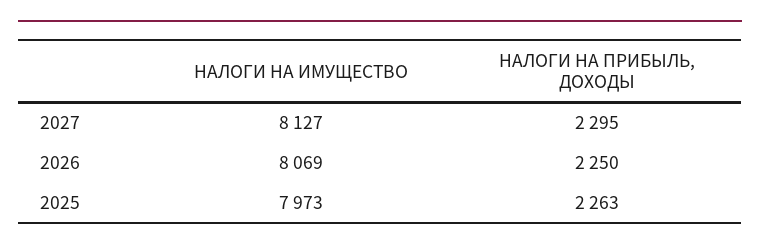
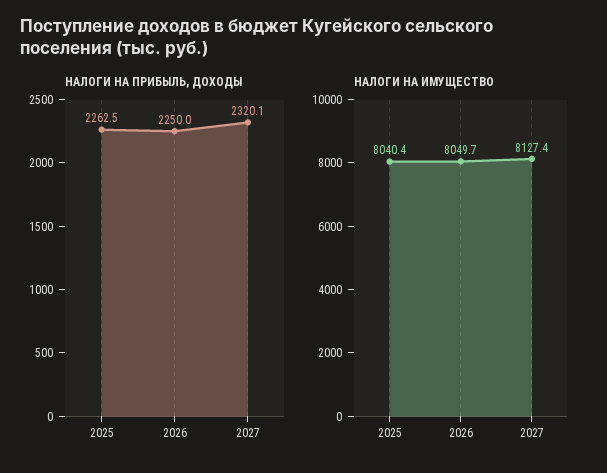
НАЛОГИ НА ПРИБЫЛЬ, ДОХОДЫ, 2027: 2295 -> 2320.1
НАЛОГИ НА ИМУЩЕСТВО, 2026: 8069 -> 8049.7
НАЛОГИ НА ИМУЩЕСТВО, 2025: 7973 -> 8040.4

